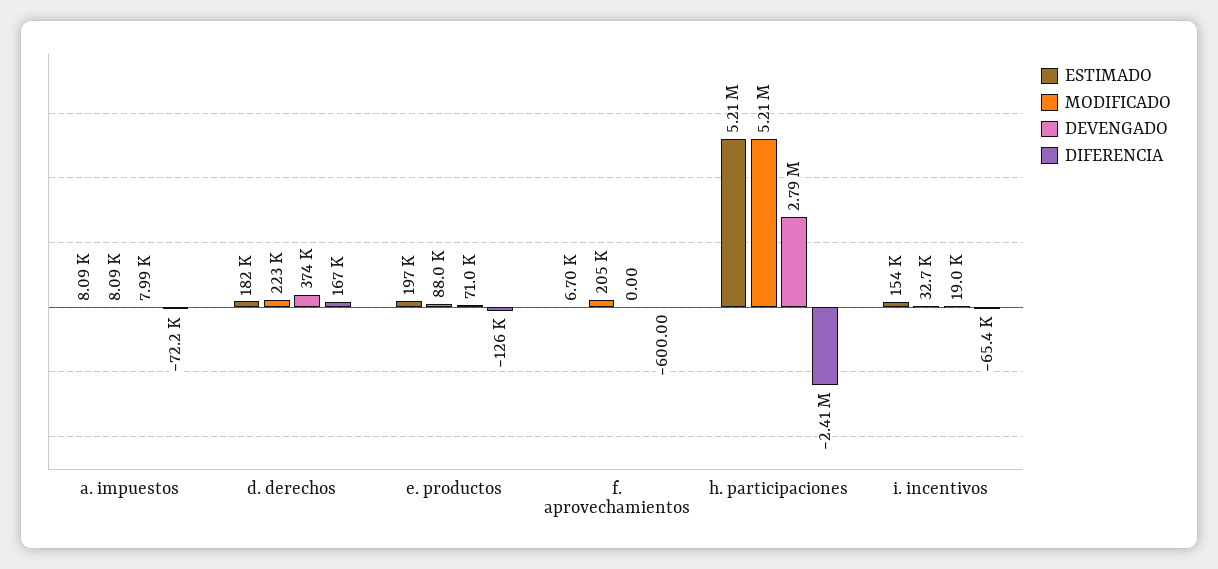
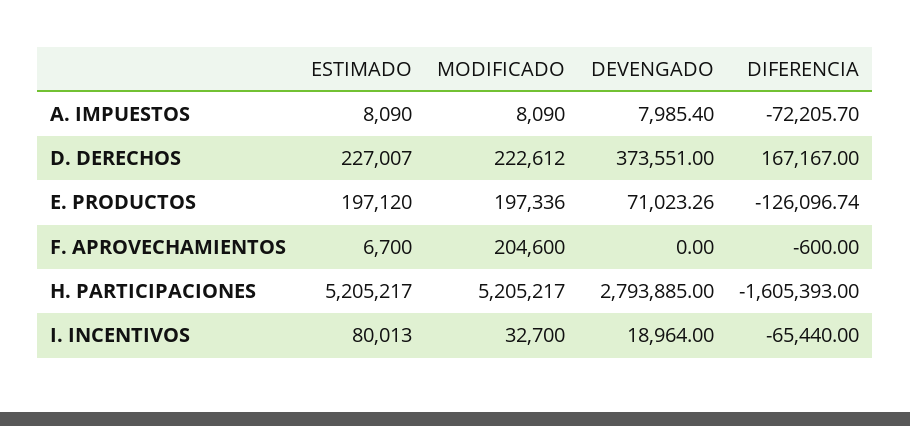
ESTIMADO, d. derechos: 182000 -> 227007
MODIFICADO, e. productos: 88000 -> 197336
DIFERENCIA, h. participaciones: -2410000 -> -1605393
ESTIMADO, i. incentivos: 154000 -> 80013

